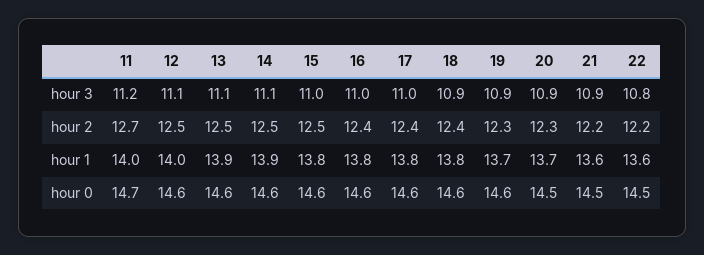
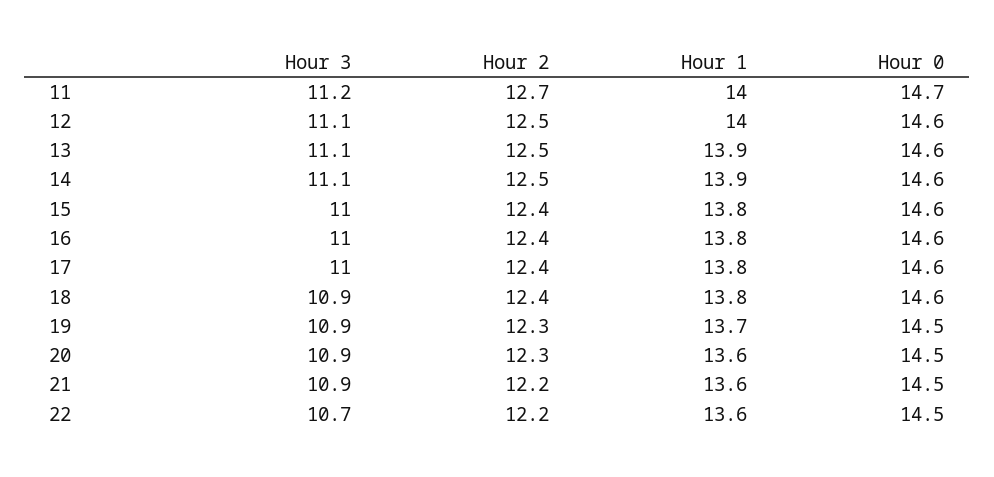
22, hour 3: 10.8 -> 10.7
15, hour 2: 12.5 -> 12.4
20, hour 1: 13.7 -> 13.6
19, hour 0: 14.6 -> 14.5

